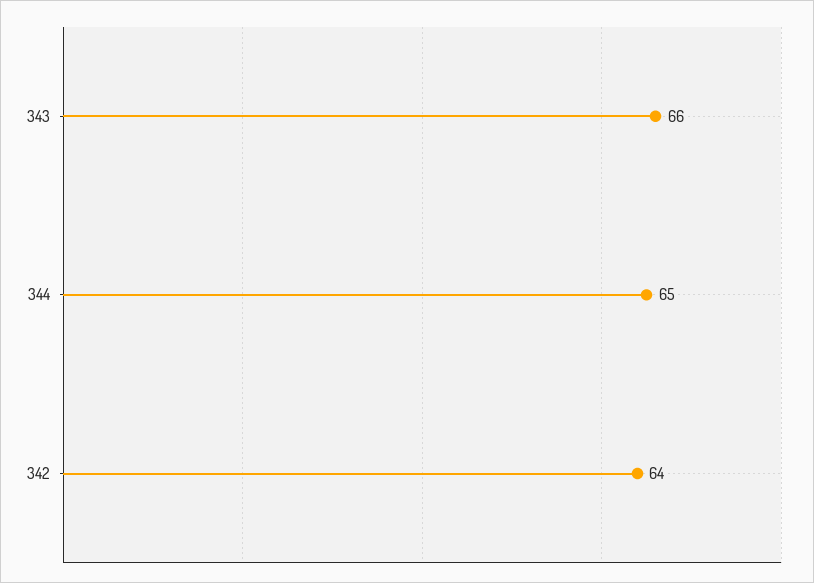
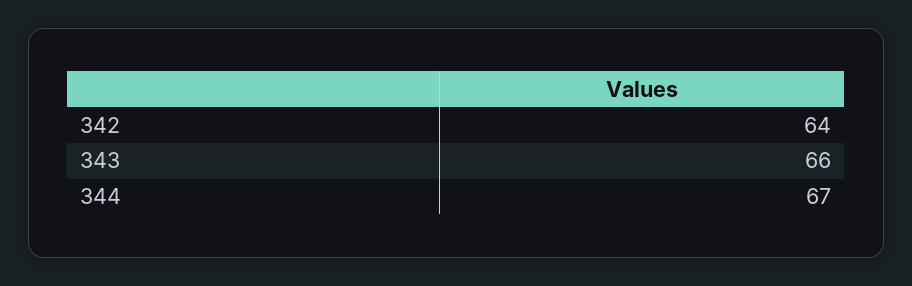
344: 65 -> 67

